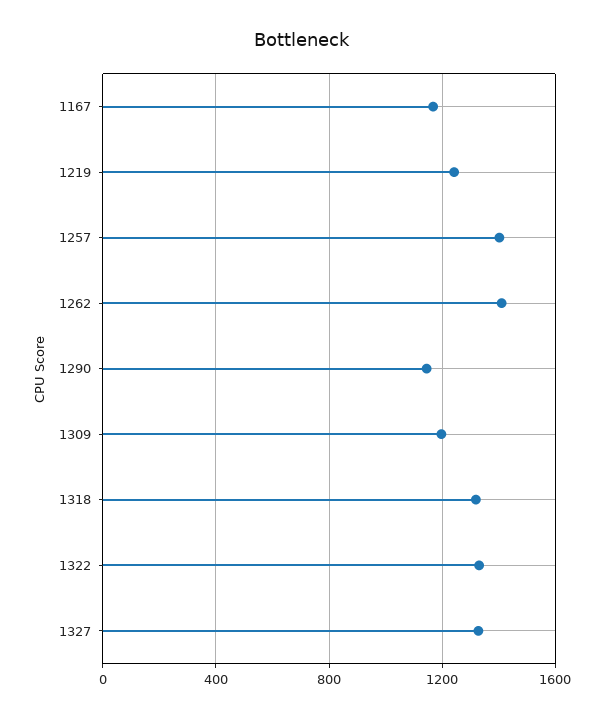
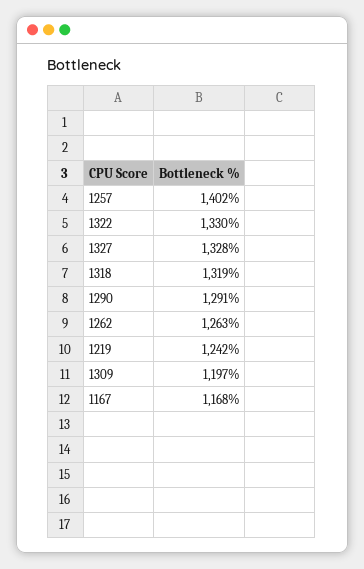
1262: 1400 -> 1263
1290: 1150 -> 1291

